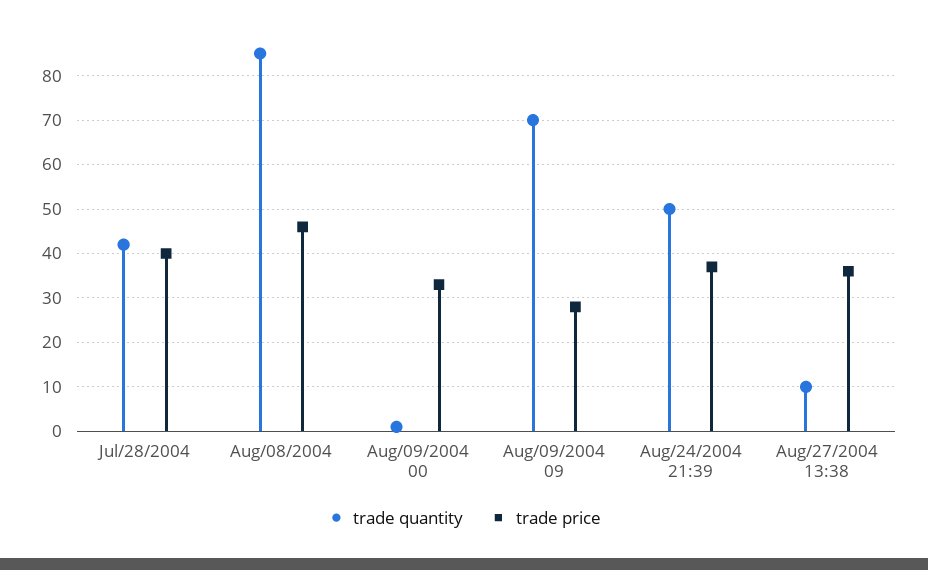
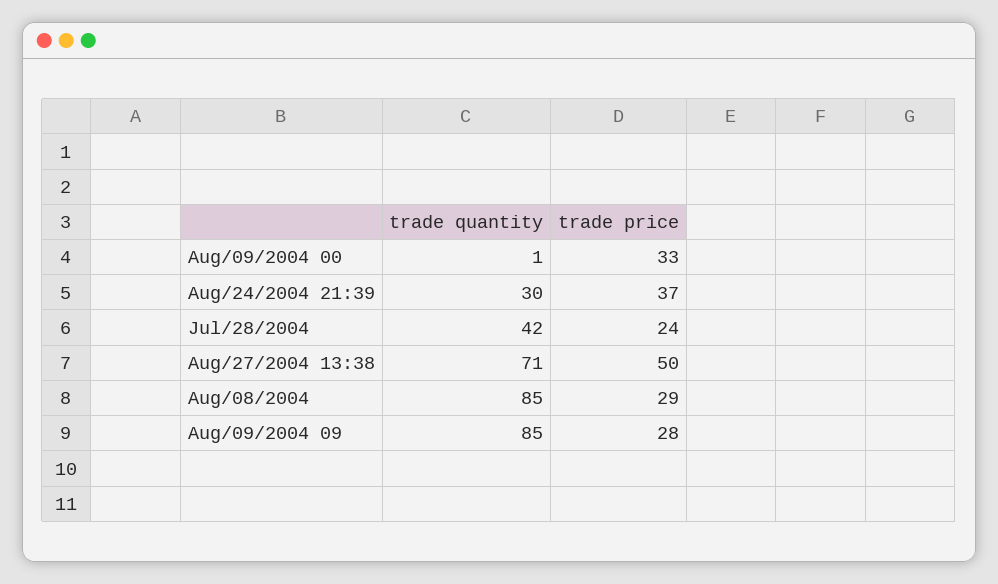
trade price, Jul/28/2004: 40 -> 24
trade price, Aug/08/2004: 45 -> 29
trade quantity, Aug/09/2004 09: 70 -> 85
trade quantity, Aug/24/2004 21:39: 50 -> 30
trade quantity, Aug/27/2004 13:38: 10 -> 71
trade price, Aug/27/2004 13:38: 35 -> 50

